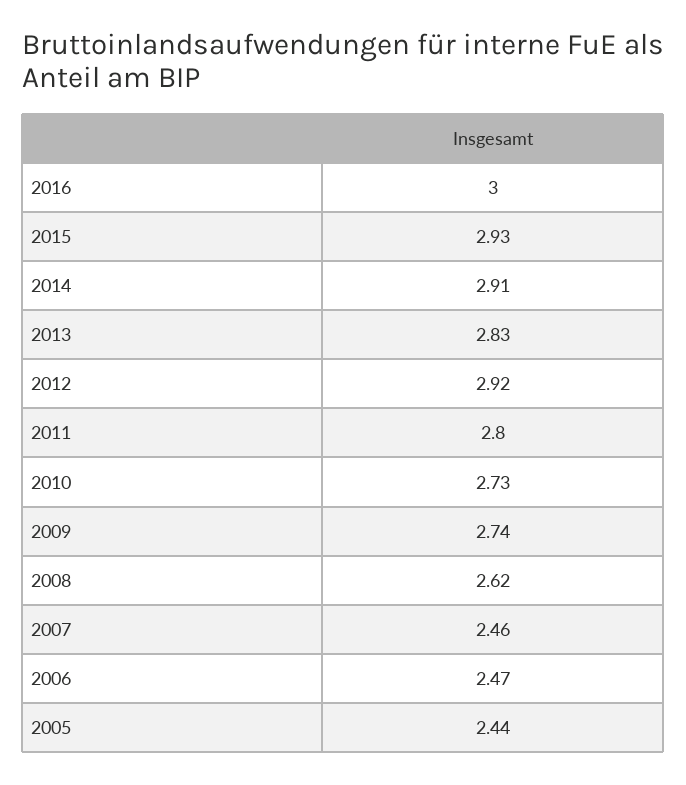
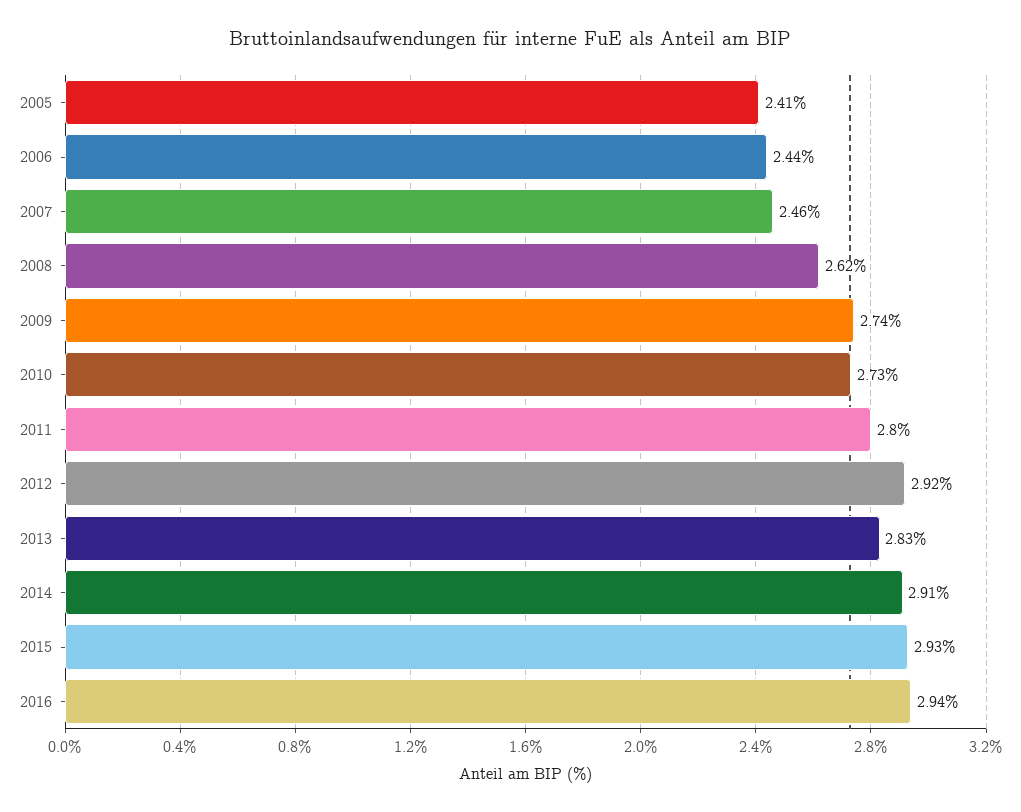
2016: 3 -> 2.94
2006: 2.47 -> 2.44
2005: 2.44 -> 2.41

